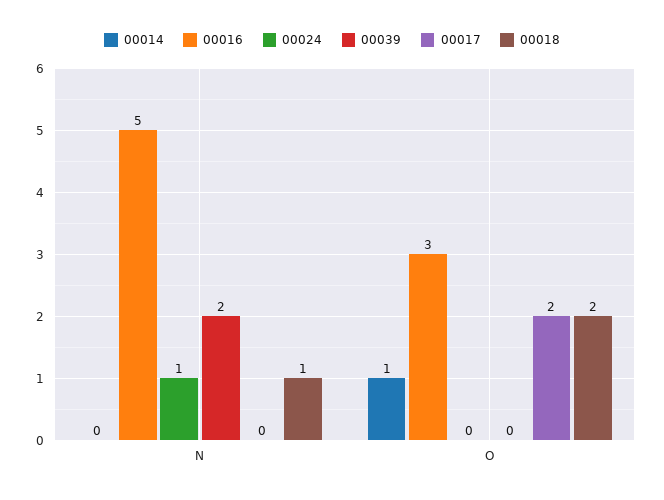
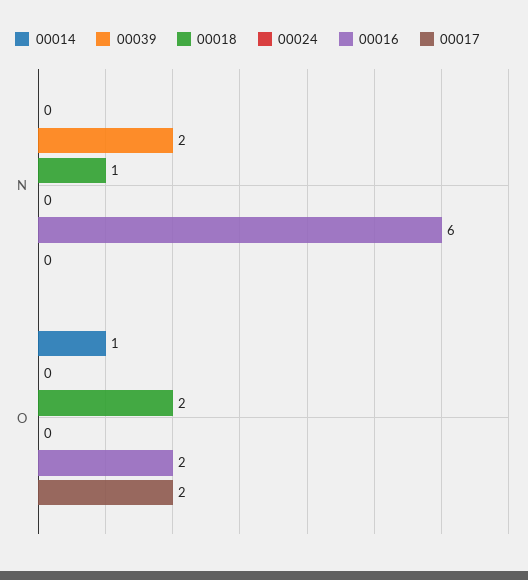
00016, N: 5 -> 6
00024, N: 1 -> 0
00016, O: 3 -> 2

